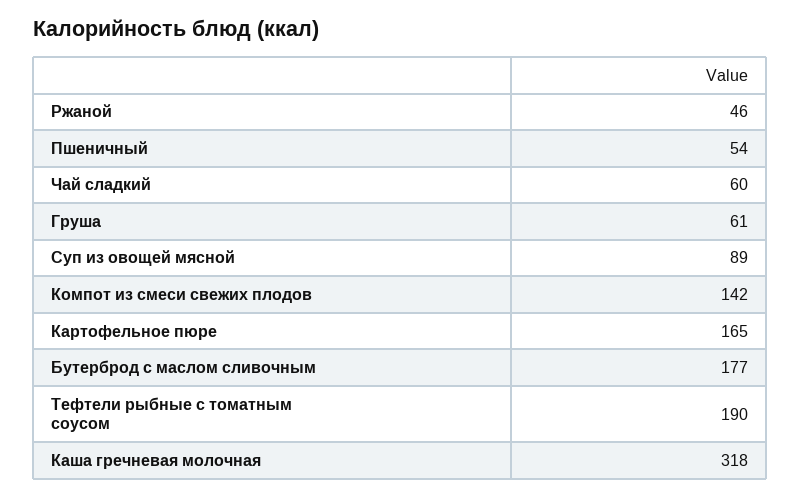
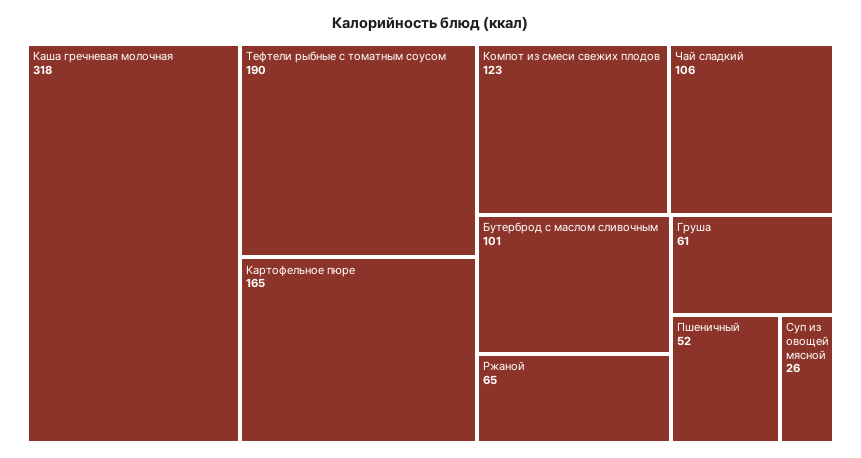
Ржаной: 46 -> 65
Пшеничный: 54 -> 52
Чай сладкий: 60 -> 106
Суп из овощей мясной: 89 -> 26
Компот из смеси свежих плодов: 142 -> 123
Бутерброд с маслом сливочным: 177 -> 101

